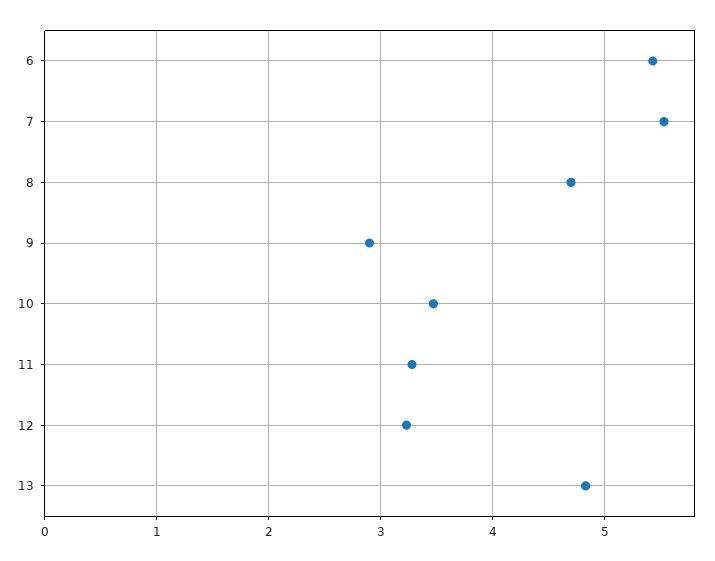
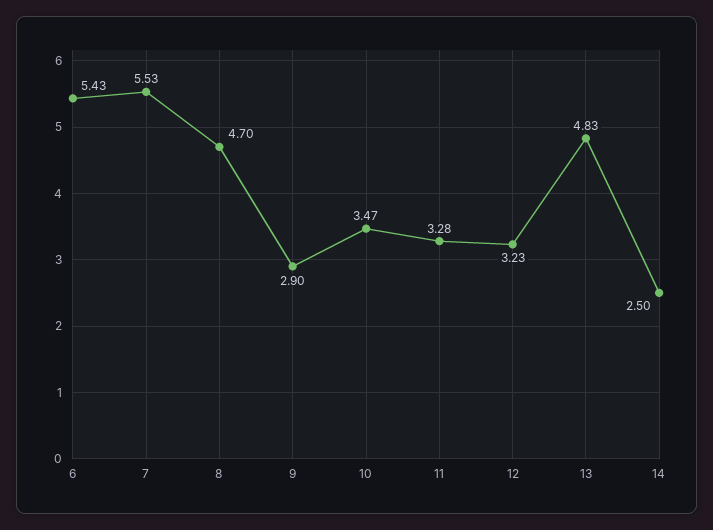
14: none -> 2.5

